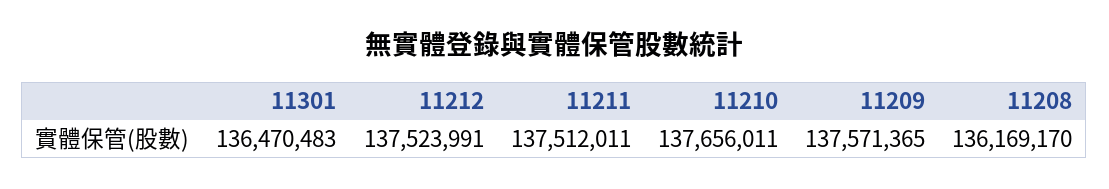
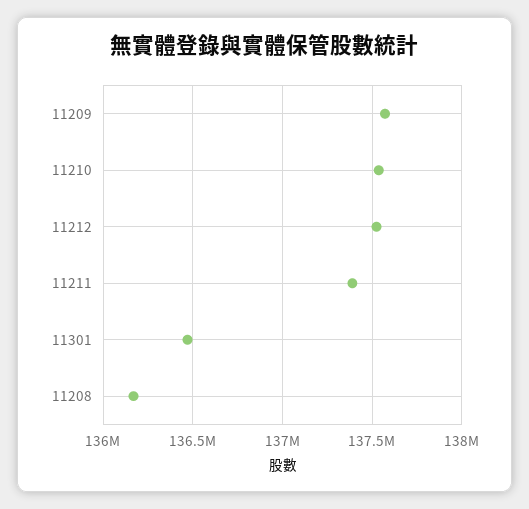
11211: 137512011 -> 137400000
11210: 137656011 -> 137550000

